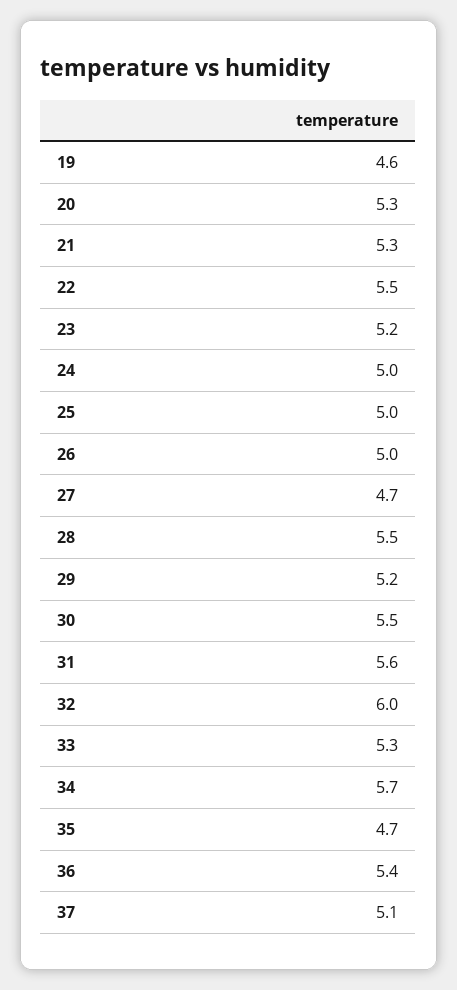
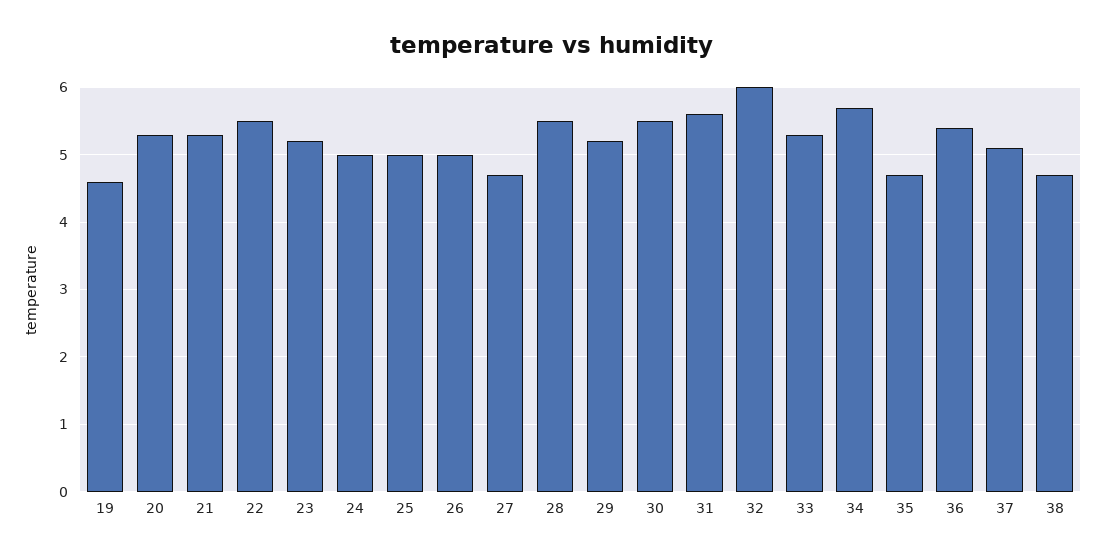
38: none -> 4.7

